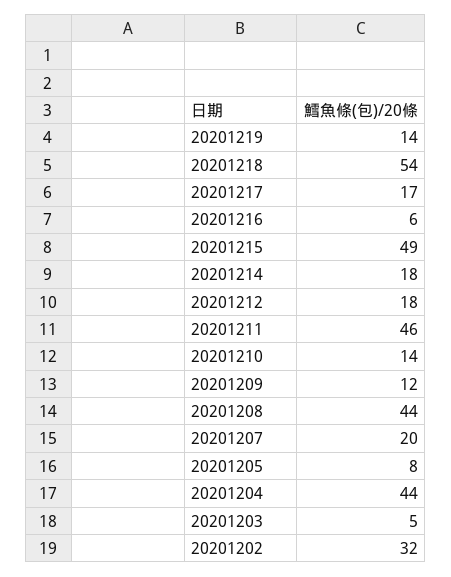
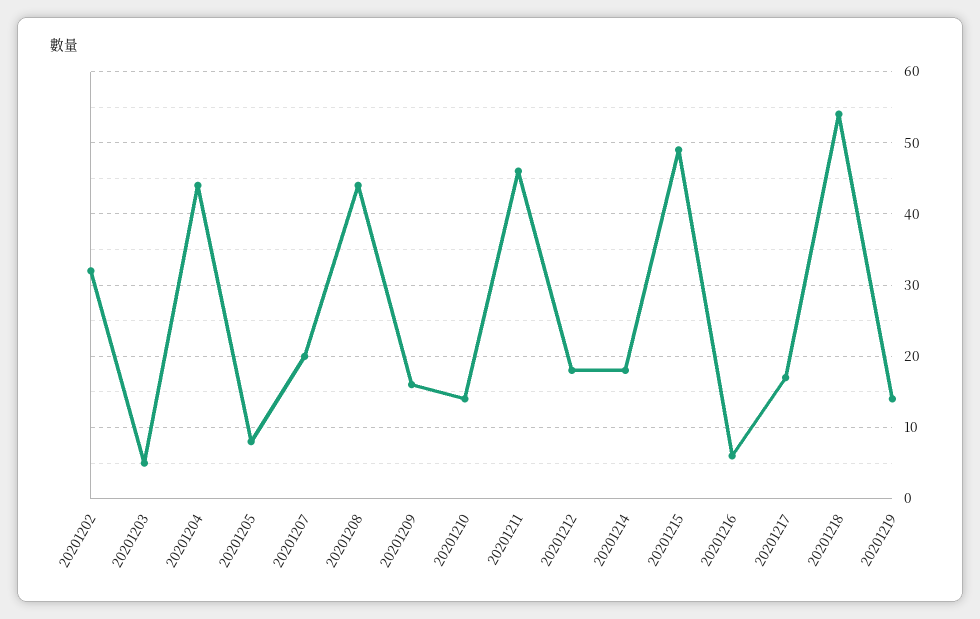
20201209: 12 -> 16

